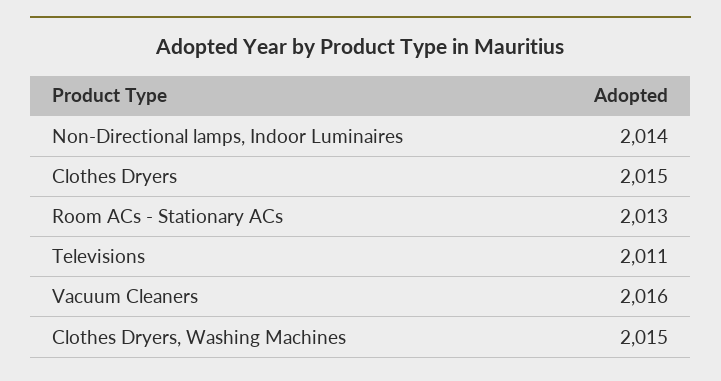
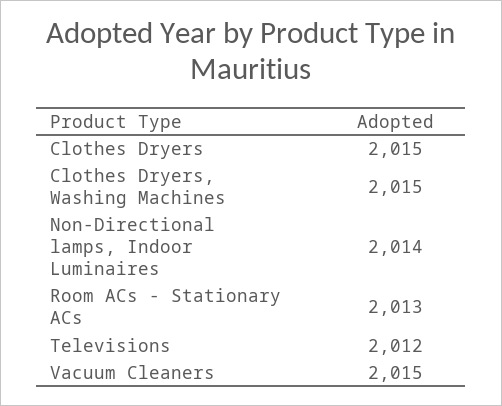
Televisions: 2011 -> 2012
Vacuum Cleaners: 2016 -> 2015

